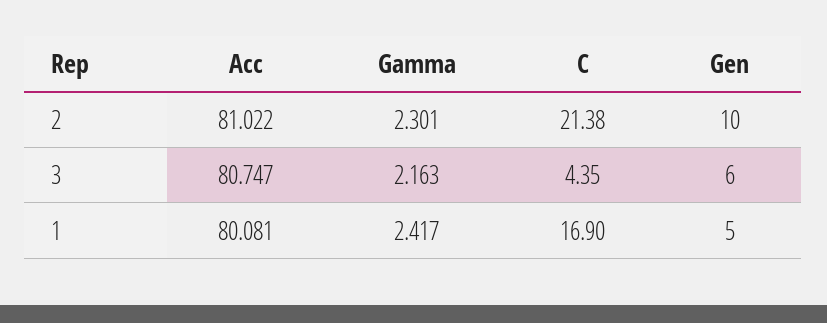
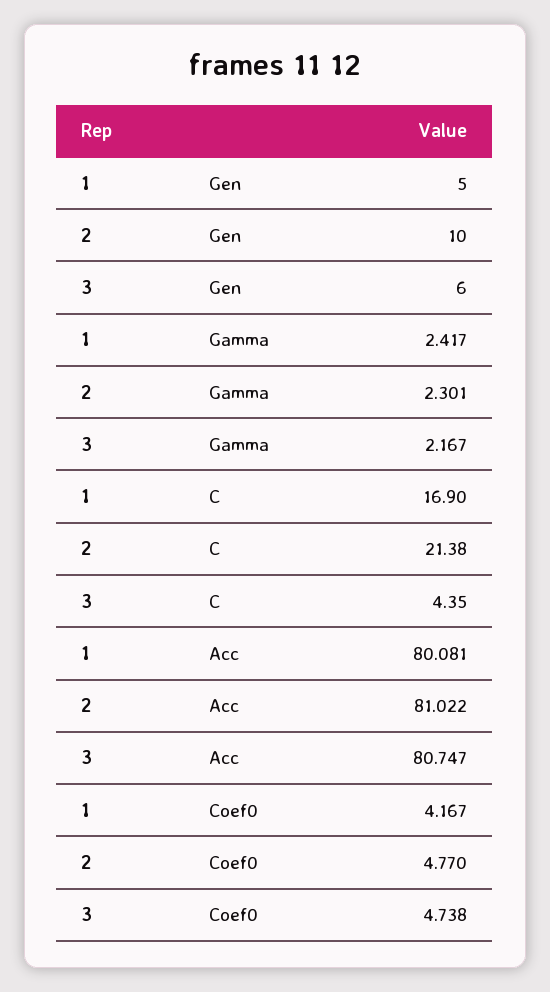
Gamma, 3: 2.163 -> 2.167
Coef0, 1: none -> 4.167
Coef0, 2: none -> 4.77
Coef0, 3: none -> 4.738

